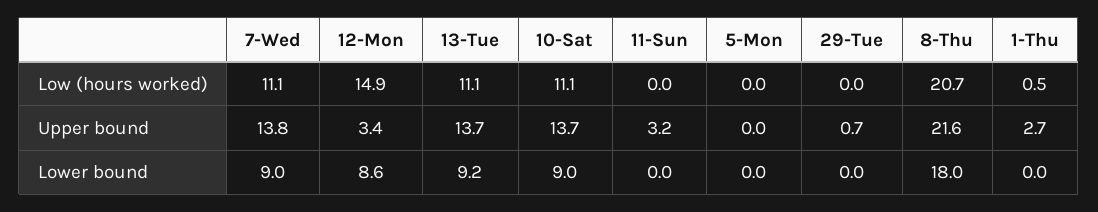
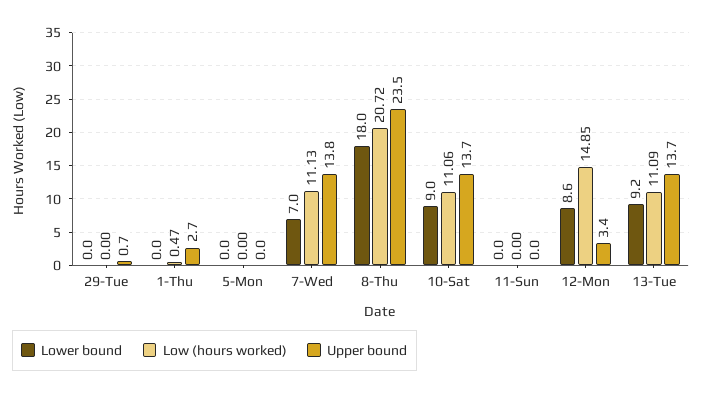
Upper bound, 11-Sun: 3.2 -> 0
Upper bound, 8-Thu: 21.6 -> 23.5
Lower bound, 7-Wed: 9 -> 7

